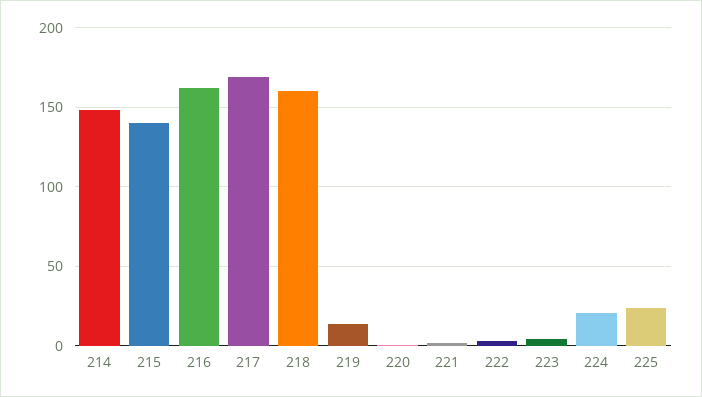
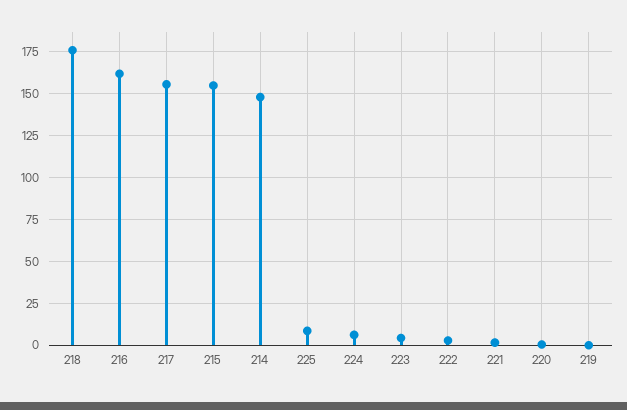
215: 140 -> 155
217: 170 -> 155
218: 160 -> 175
219: 15 -> 0
224: 20 -> 5
225: 25 -> 10

